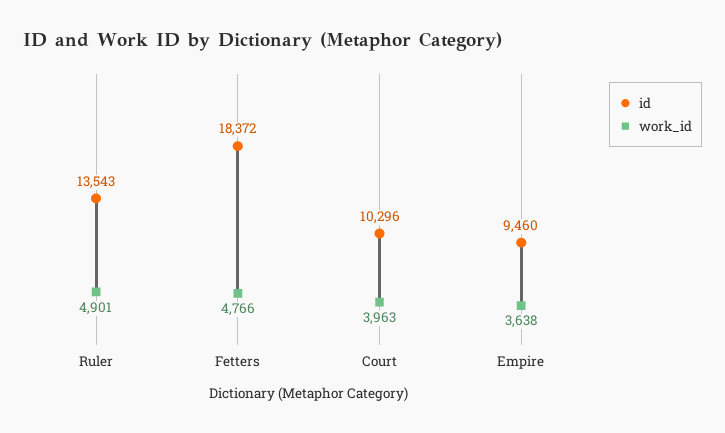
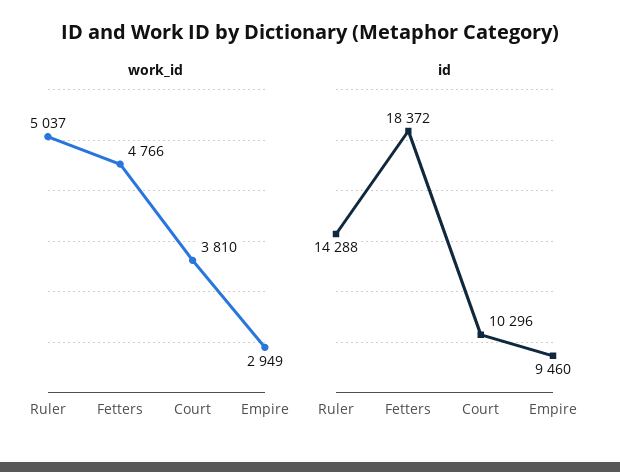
id, Ruler: 13543 -> 14288
work_id, Ruler: 4901 -> 5037
work_id, Court: 3963 -> 3810
work_id, Empire: 3638 -> 2949

